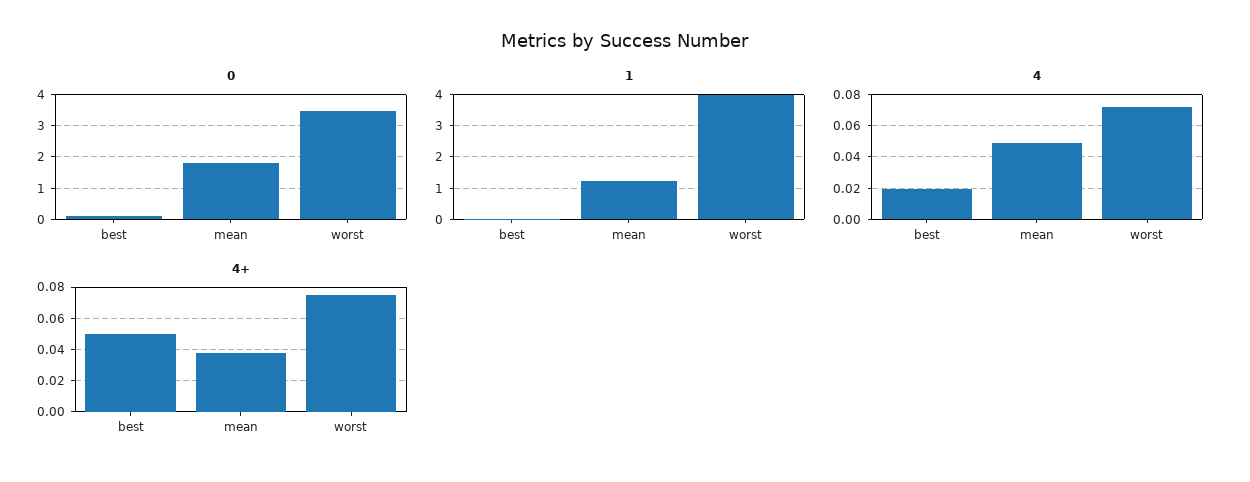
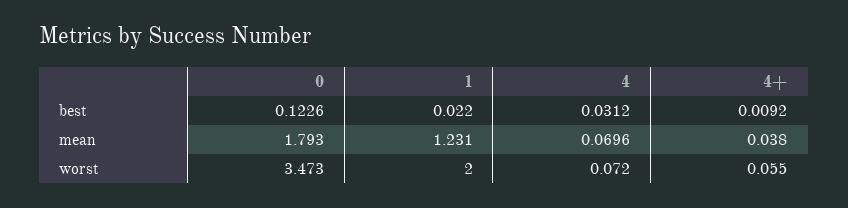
1, worst: 4 -> 2
4, best: 0.02 -> 0.0312
4, mean: 0.05 -> 0.0696
4+, best: 0.05 -> 0.0092
4+, worst: 0.075 -> 0.055

